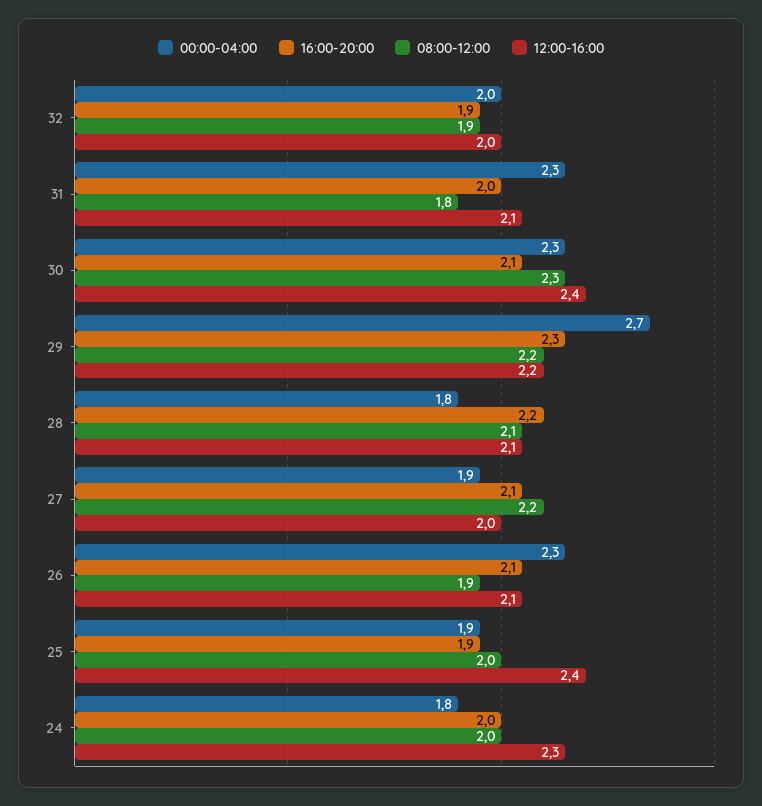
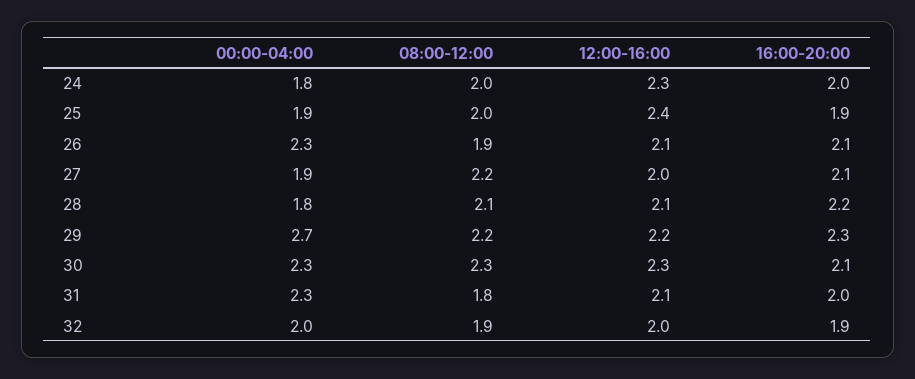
12:00-16:00, 30: 2.4 -> 2.3

